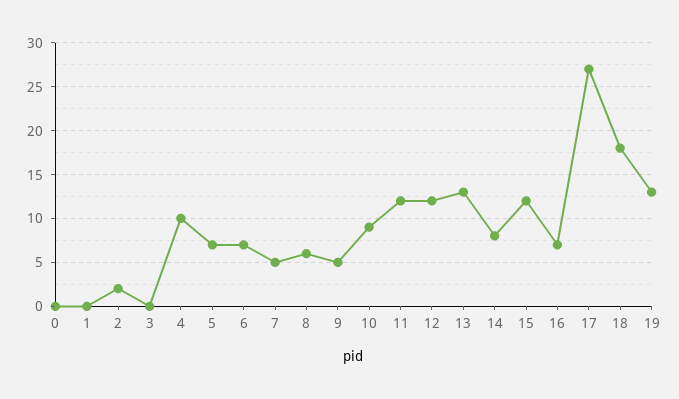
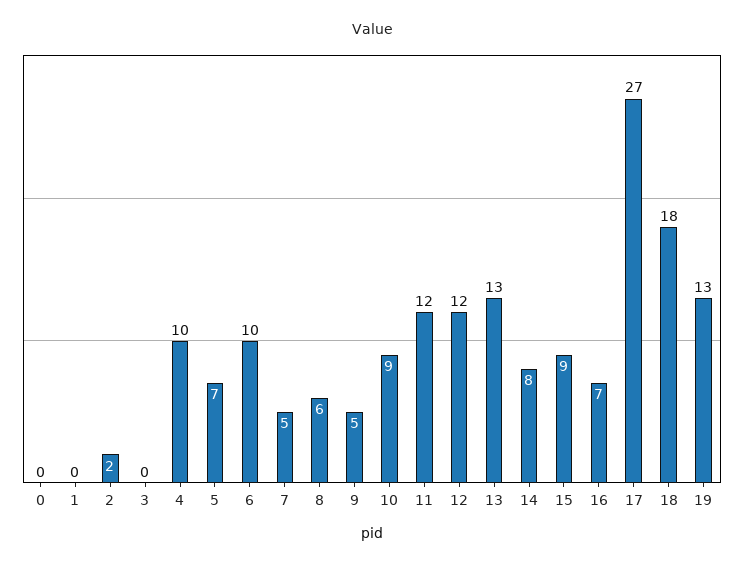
6: 7 -> 10
15: 12 -> 9

